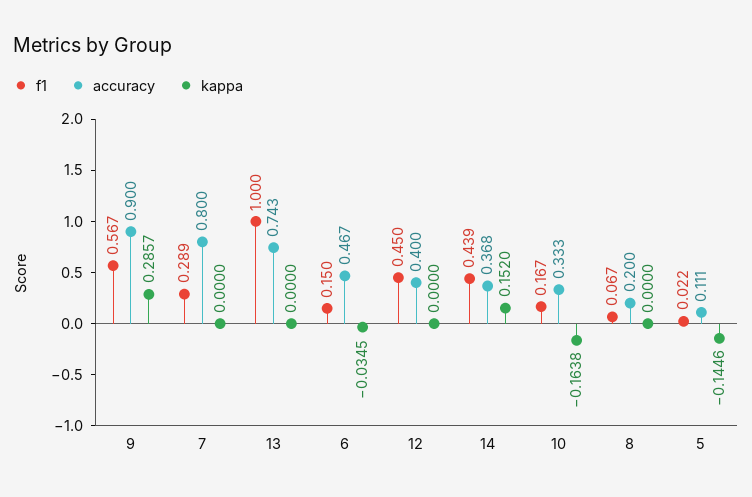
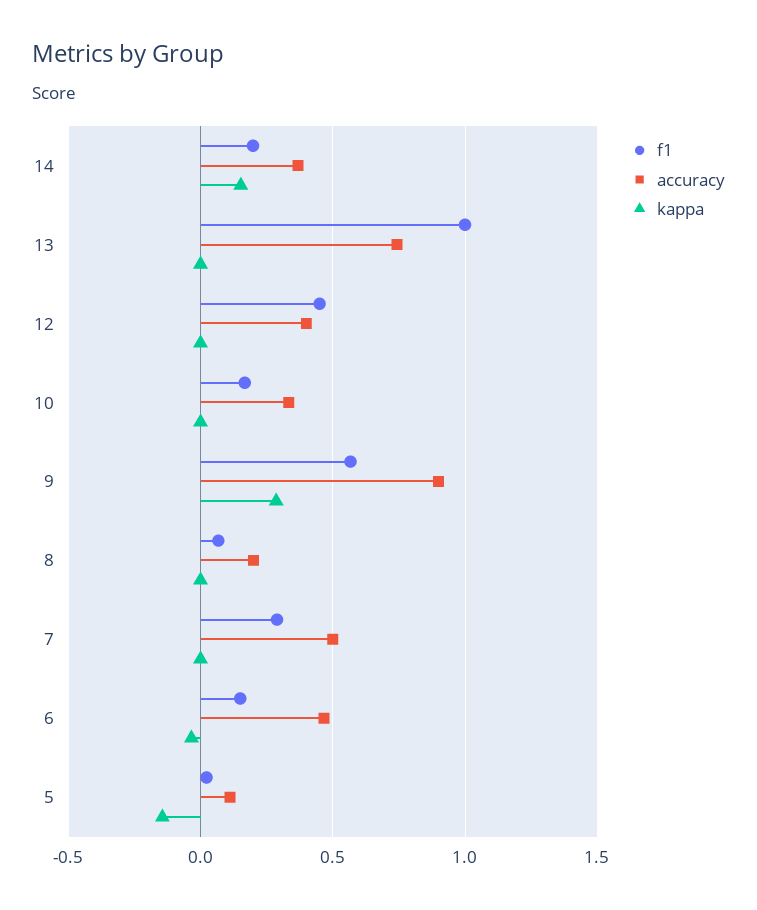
accuracy, 7: 0.8 -> 0.5
f1, 14: 0.439 -> 0.2
kappa, 10: -0.1638 -> 0

